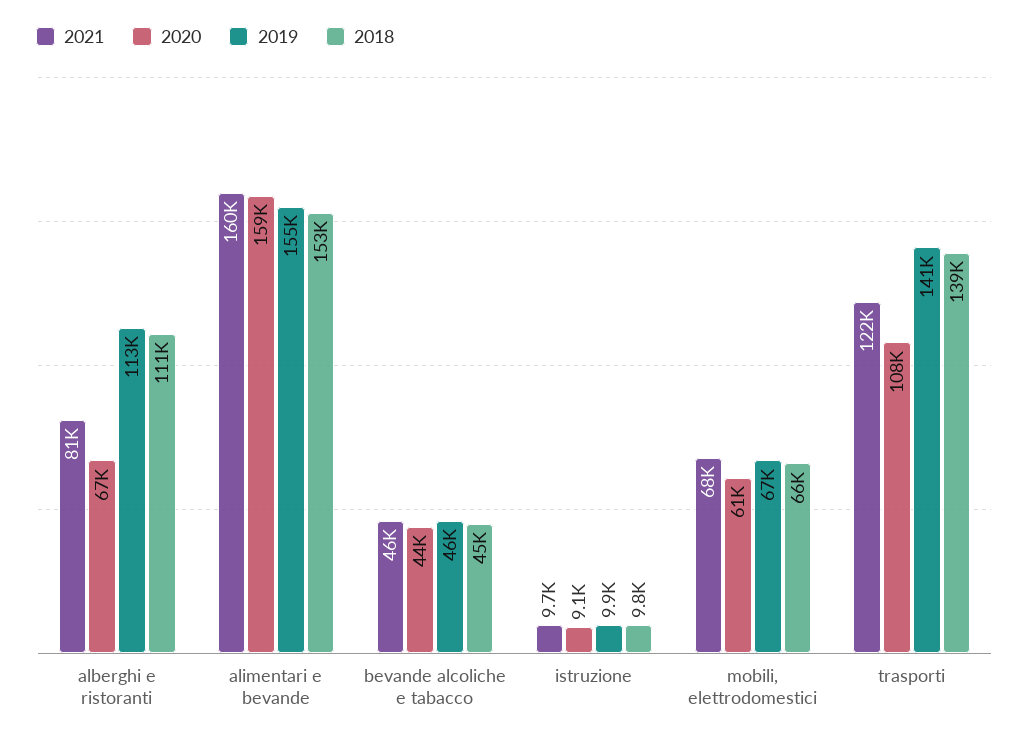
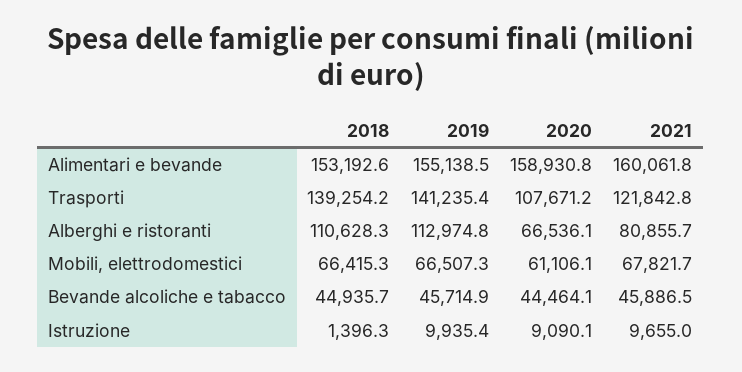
2018, istruzione: 9800 -> 1396.3

